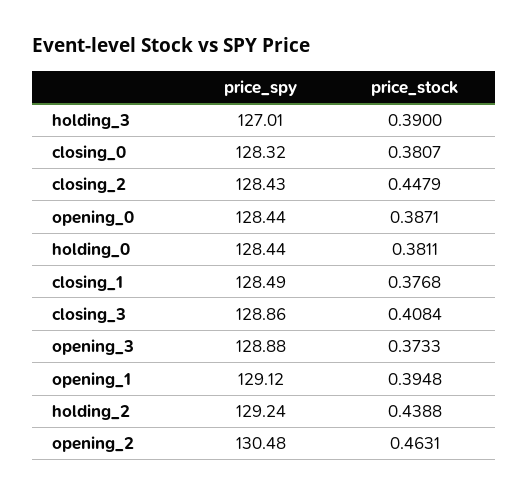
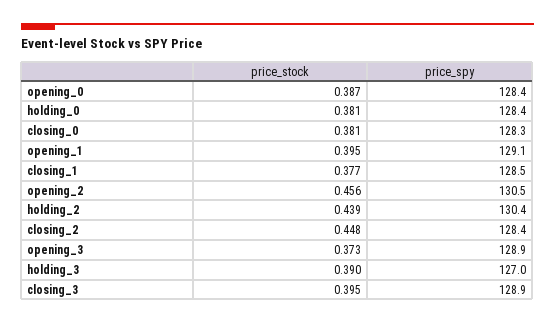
price_stock, closing_3: 0.4084 -> 0.395
price_spy, holding_2: 129.24 -> 130.4
price_stock, opening_2: 0.4631 -> 0.456

